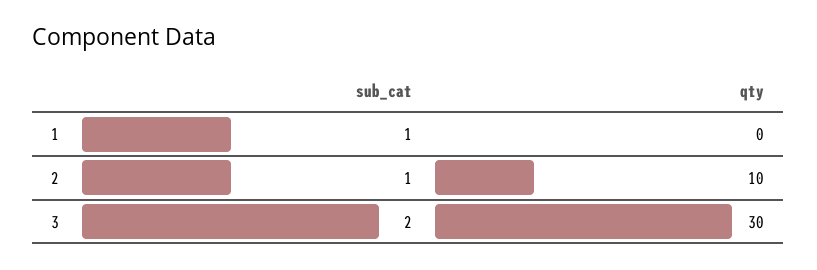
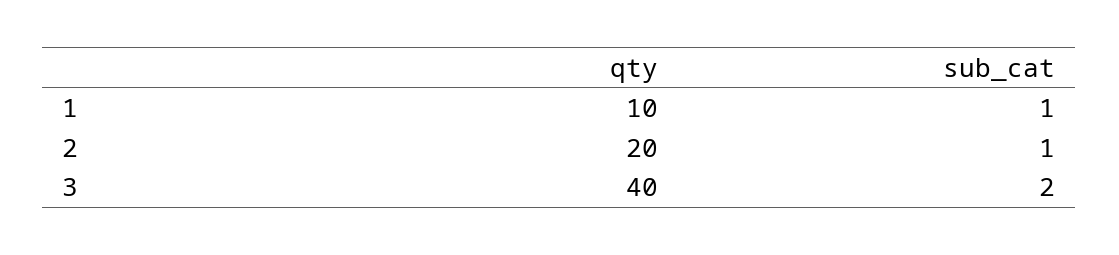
qty, 1: 0 -> 10
qty, 2: 10 -> 20
qty, 3: 30 -> 40

